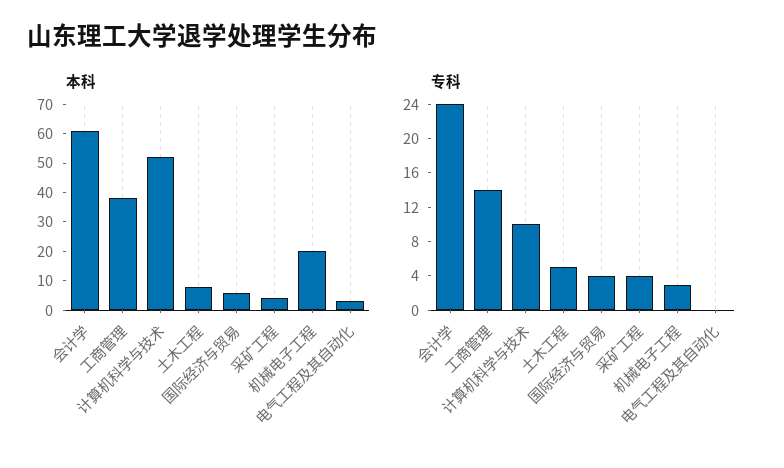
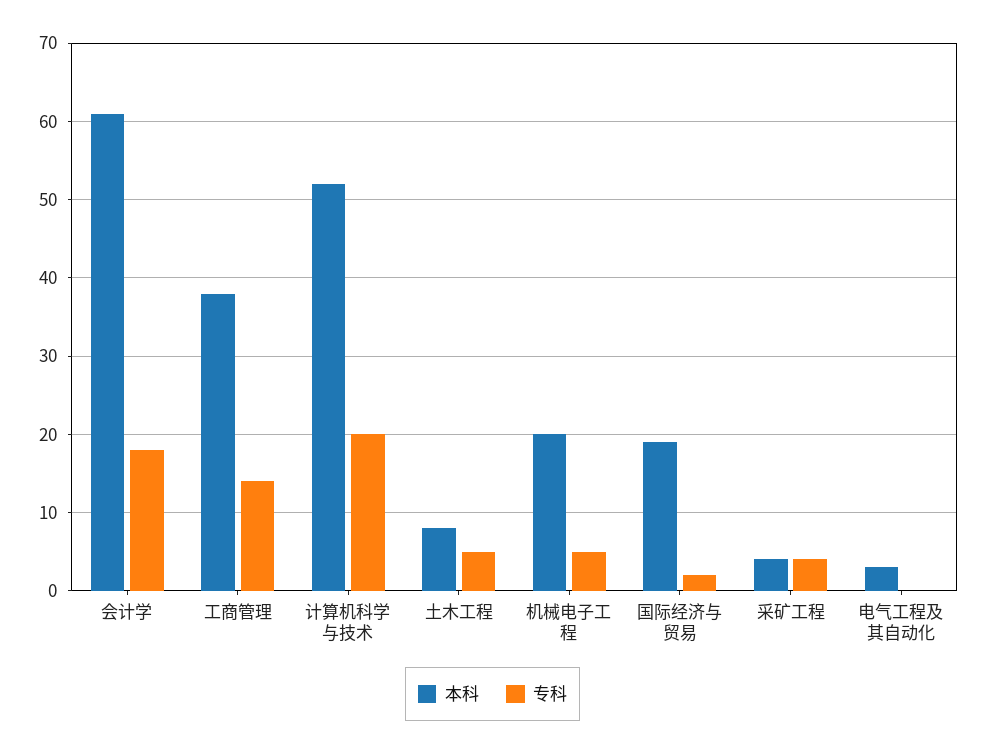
本科, 国际经济与贸易: 5 -> 19
专科, 会计学: 24 -> 18
专科, 计算机科学与技术: 10 -> 20
专科, 国际经济与贸易: 4 -> 2
专科, 机械电子工程: 3 -> 5

